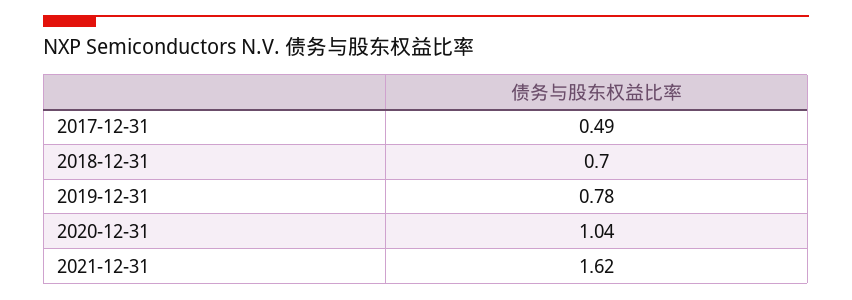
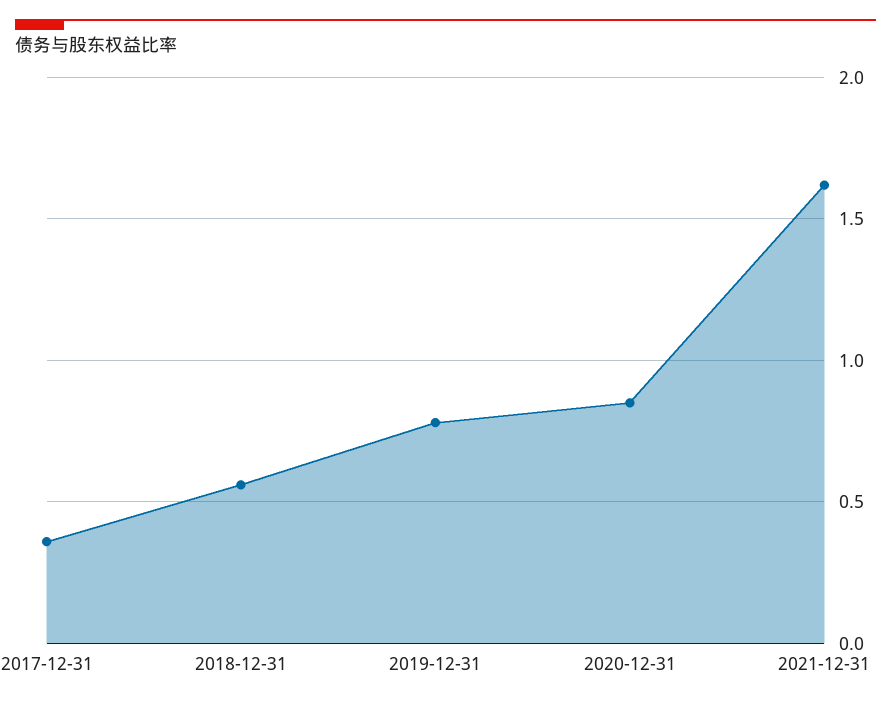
2017-12-31: 0.49 -> 0.35
2018-12-31: 0.7 -> 0.55
2020-12-31: 1.04 -> 0.85

